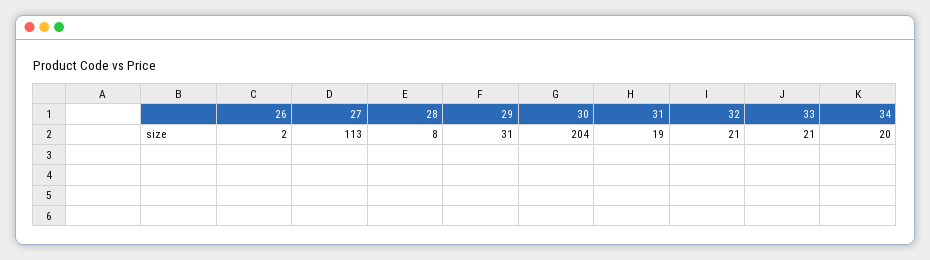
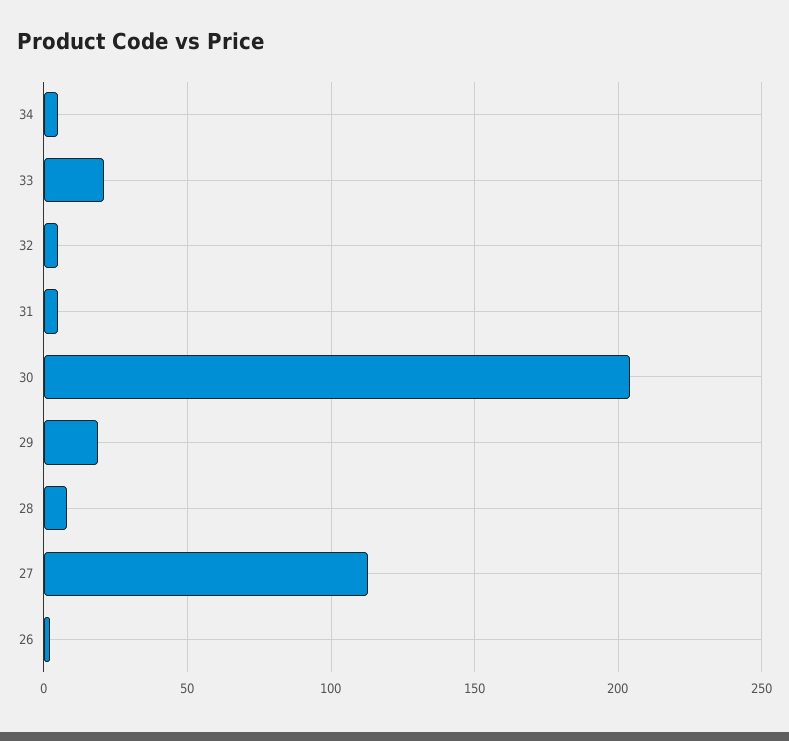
29: 31 -> 20
31: 19 -> 5
32: 21 -> 5
34: 20 -> 5

